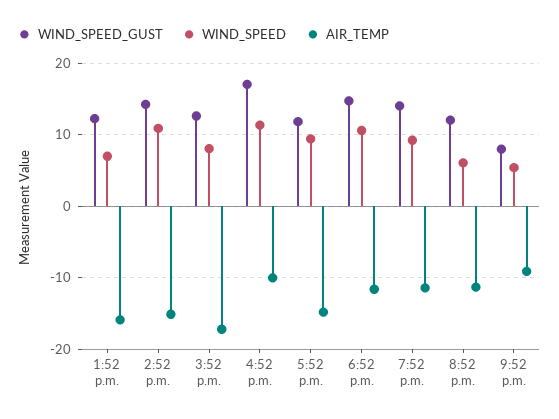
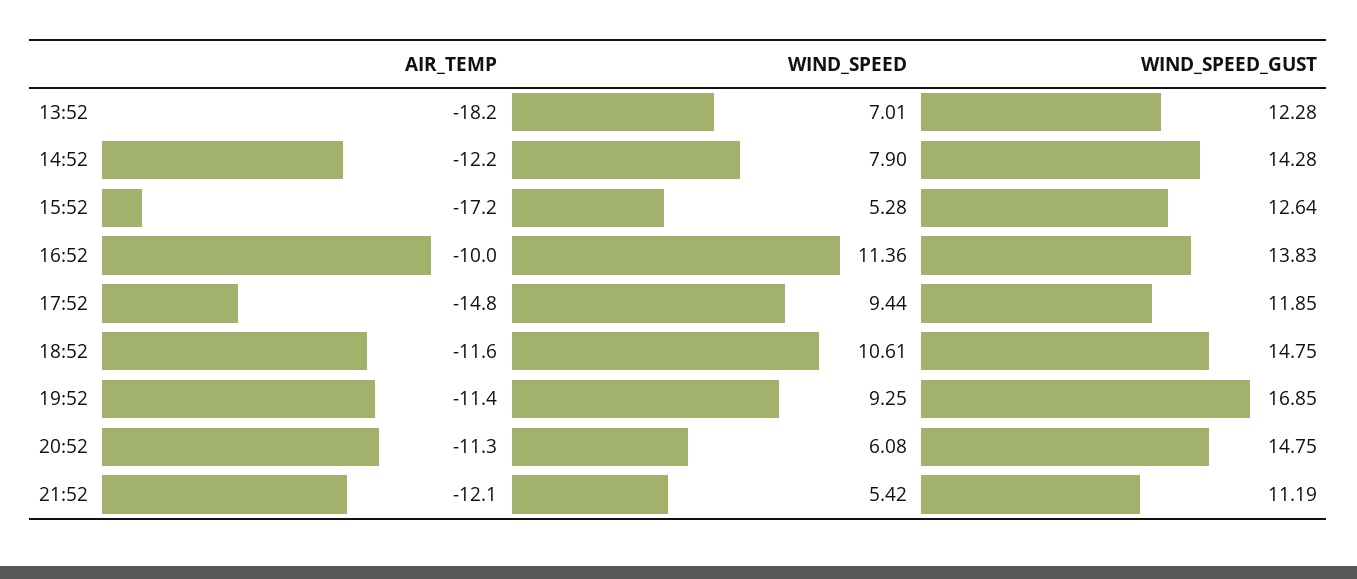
AIR_TEMP, 1:52 p.m.: -16 -> -18.2
WIND_SPEED, 2:52 p.m.: 11 -> 7.9
AIR_TEMP, 2:52 p.m.: -15 -> -12.2
WIND_SPEED, 3:52 p.m.: 8 -> 5.28
WIND_SPEED_GUST, 4:52 p.m.: 17 -> 13.83
WIND_SPEED_GUST, 7:52 p.m.: 14 -> 16.85
WIND_SPEED_GUST, 8:52 p.m.: 12 -> 14.75
WIND_SPEED_GUST, 9:52 p.m.: 8 -> 11.19
AIR_TEMP, 9:52 p.m.: -9 -> -12.1

